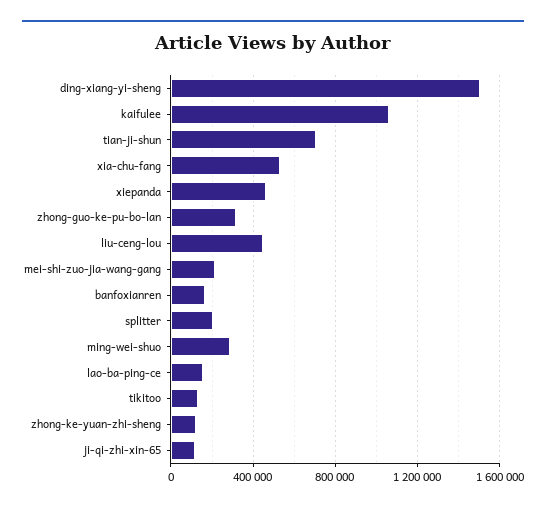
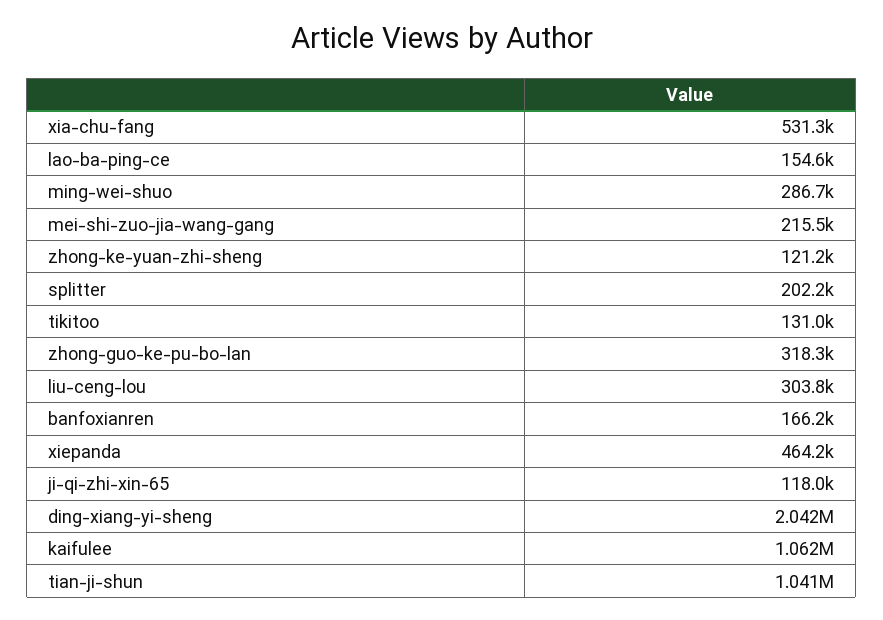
ding-xiang-yi-sheng: 1500000 -> 2042000
tian-ji-shun: 700000 -> 1041000
liu-ceng-lou: 450000 -> 303800

